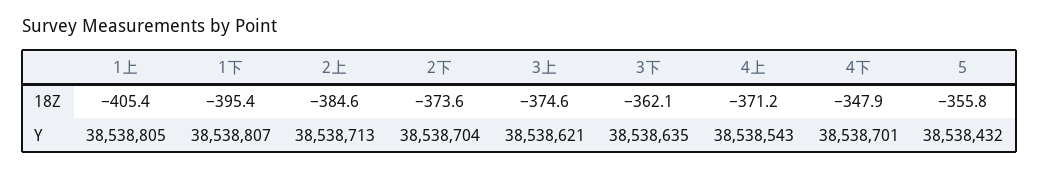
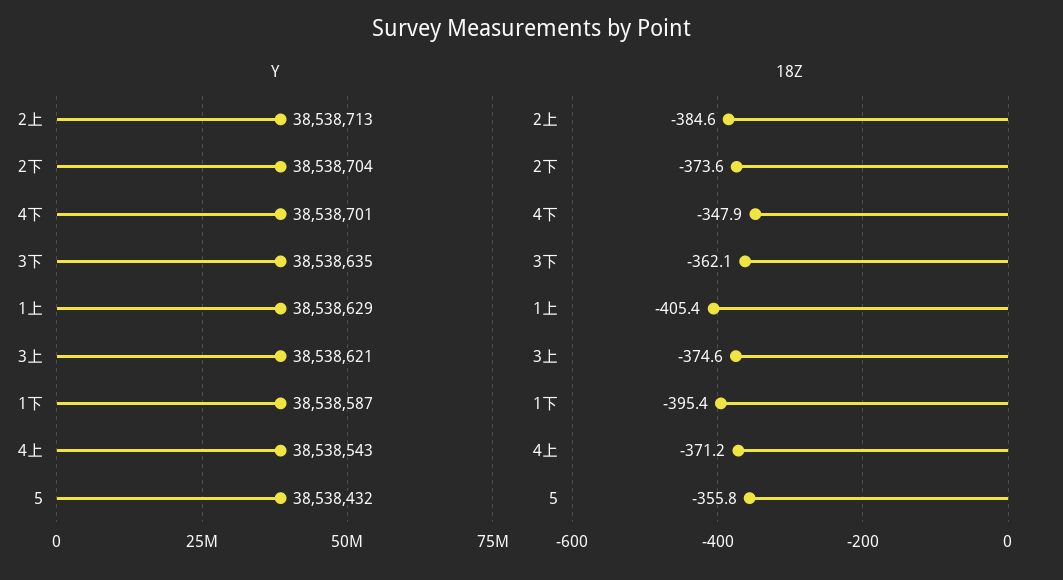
Y, 1上: 38538805 -> 38538629
Y, 1下: 38538807 -> 38538587

